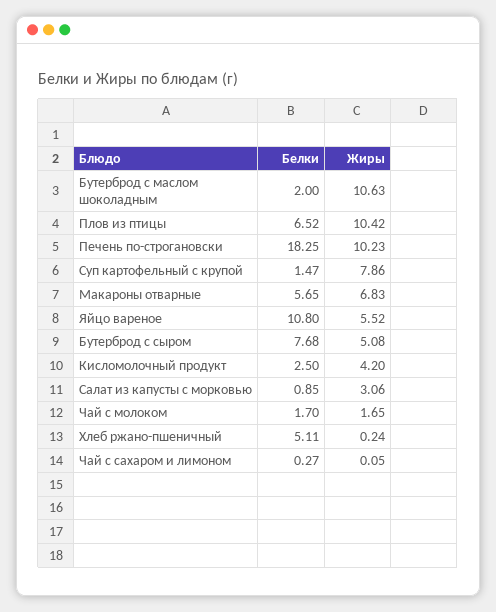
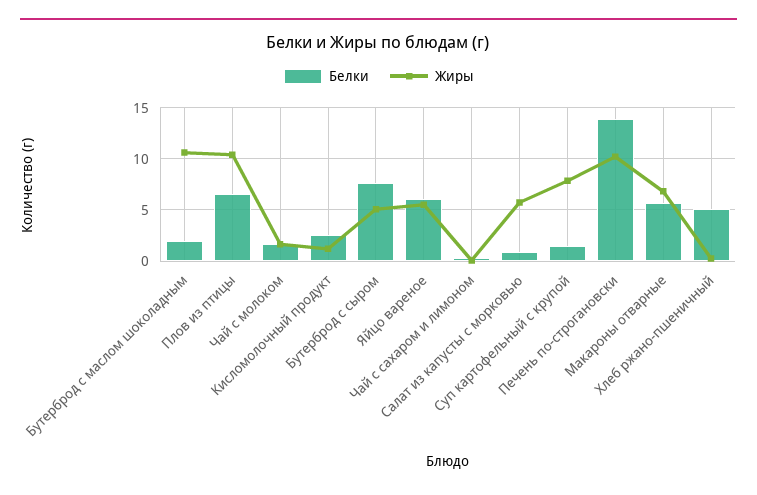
Белки, Печень по-строгановски: 18.25 -> 14
Белки, Яйцо вареное: 10.8 -> 6
Жиры, Кисломолочный продукт: 4.2 -> 1
Жиры, Салат из капусты с морковью: 3.06 -> 6

